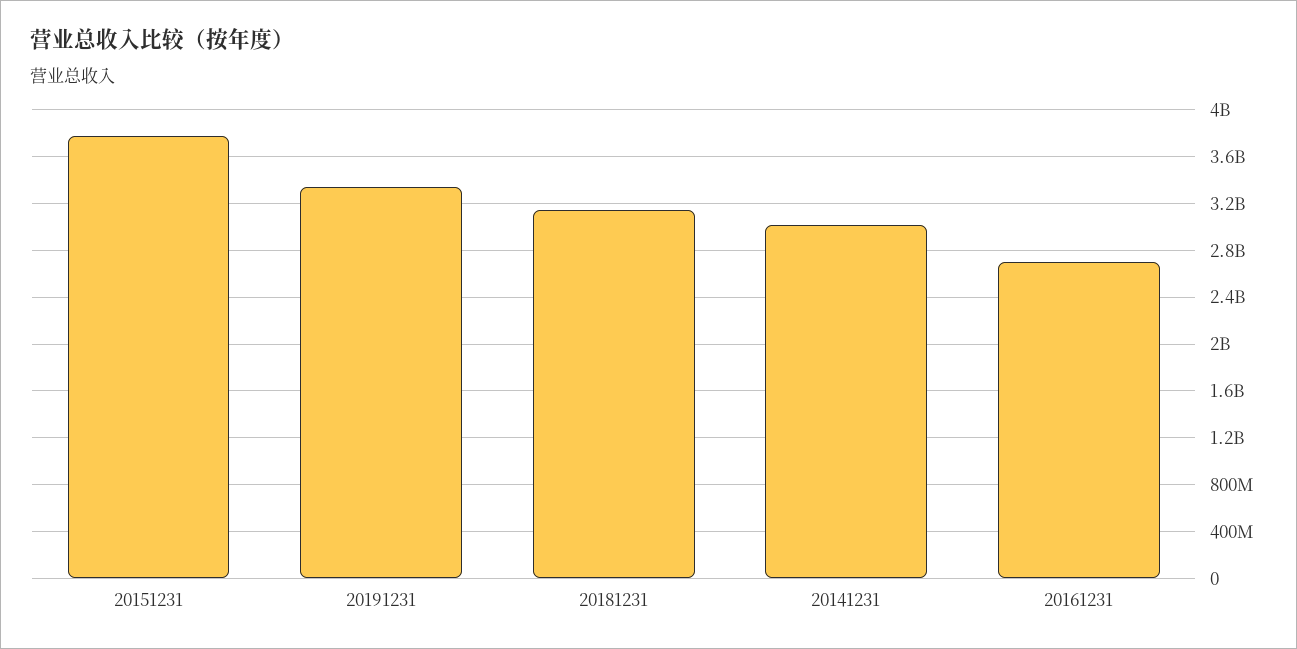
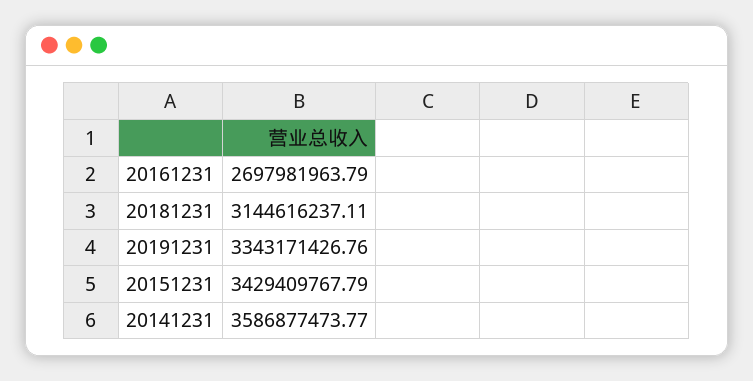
20151231: 3800000000 -> 3429409767.79
20141231: 3000000000 -> 3586877473.77

